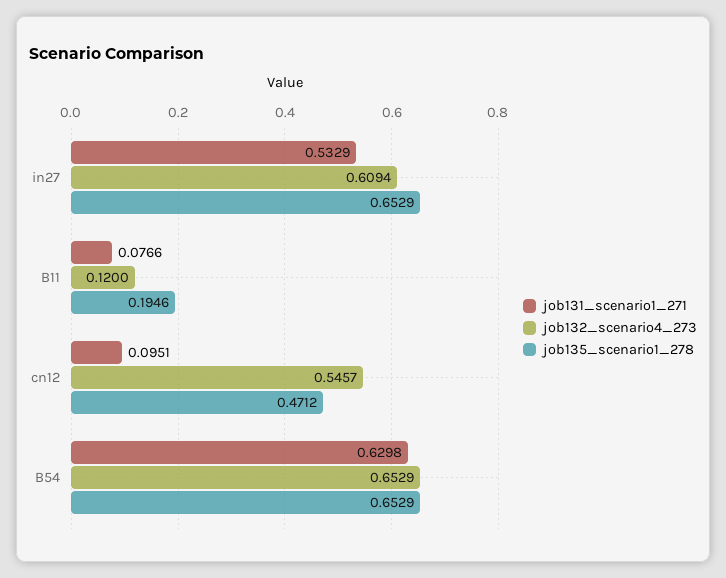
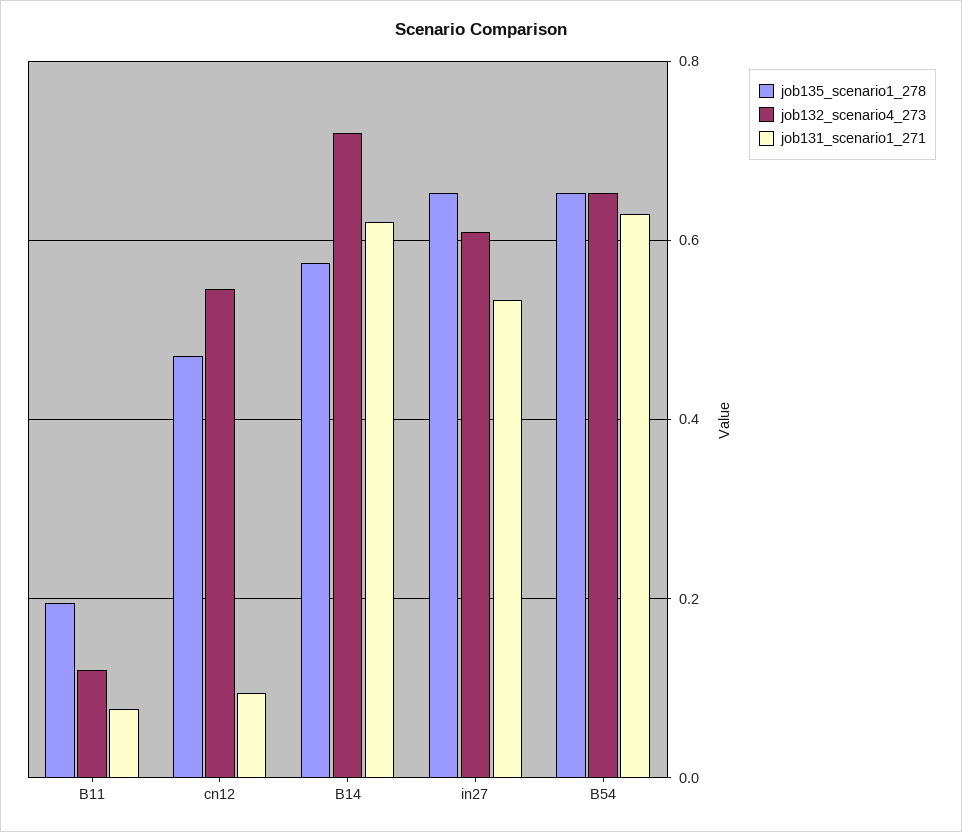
job135_scenario1_278, B14: none -> 0.58
job132_scenario4_273, B14: none -> 0.72
job131_scenario1_271, B14: none -> 0.62

